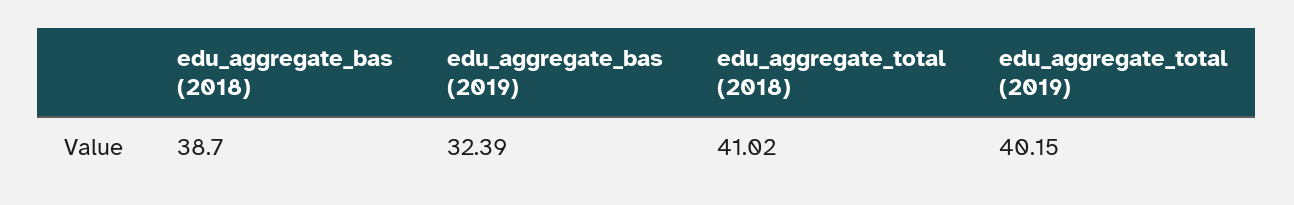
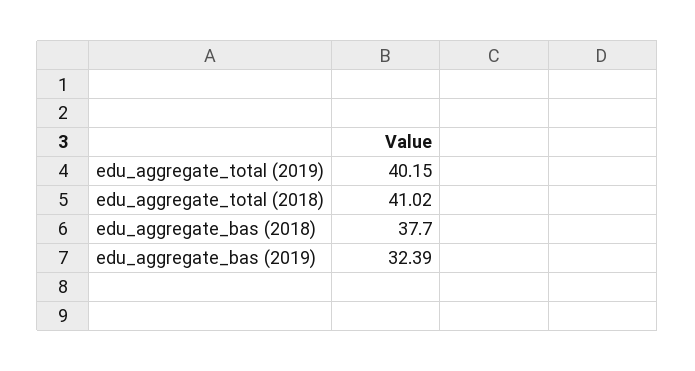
edu_aggregate_bas (2018): 38.7 -> 37.7

